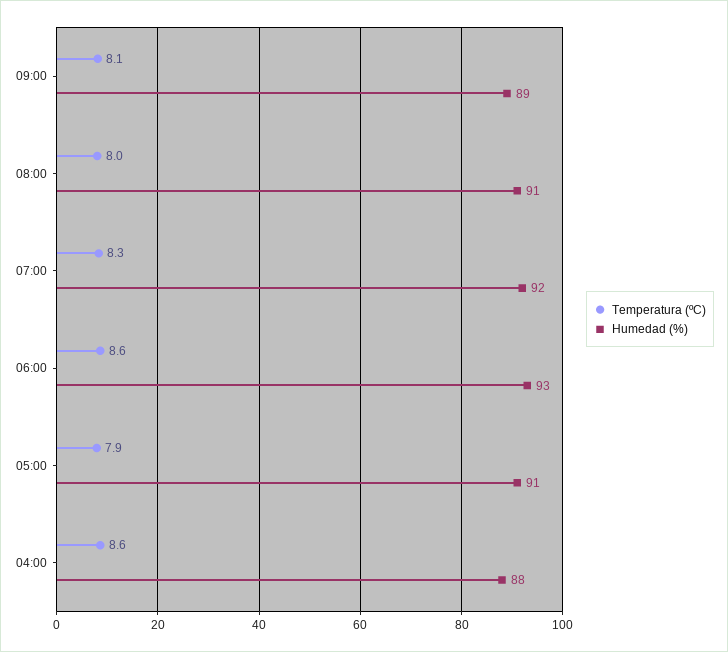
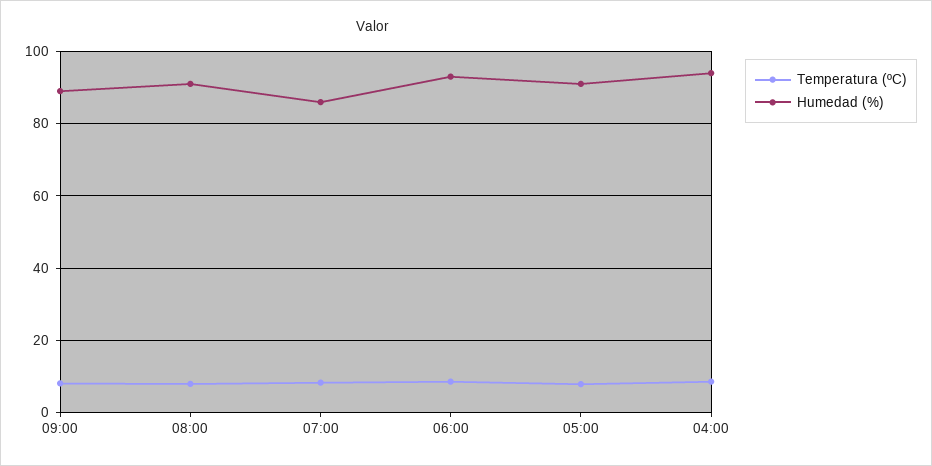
Humedad (%), 07:00: 92 -> 86
Humedad (%), 04:00: 88 -> 94

